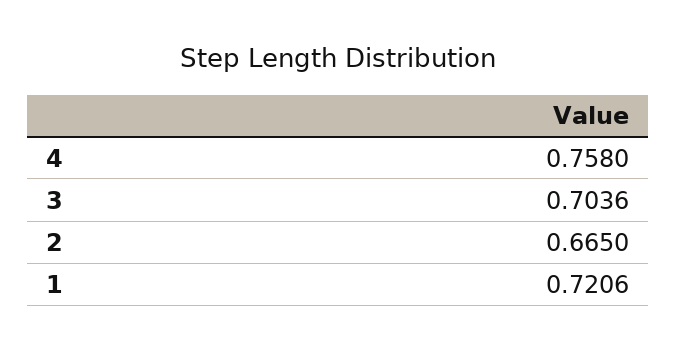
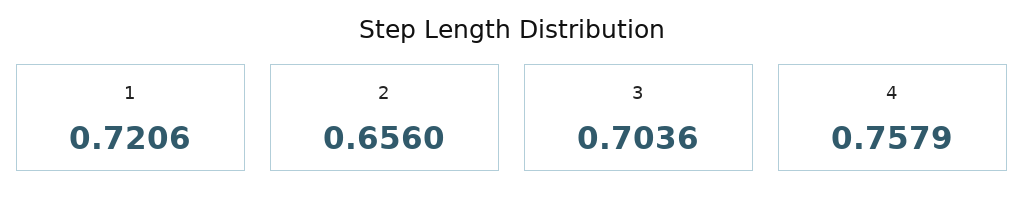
4: 0.758 -> 0.7579
2: 0.665 -> 0.656

